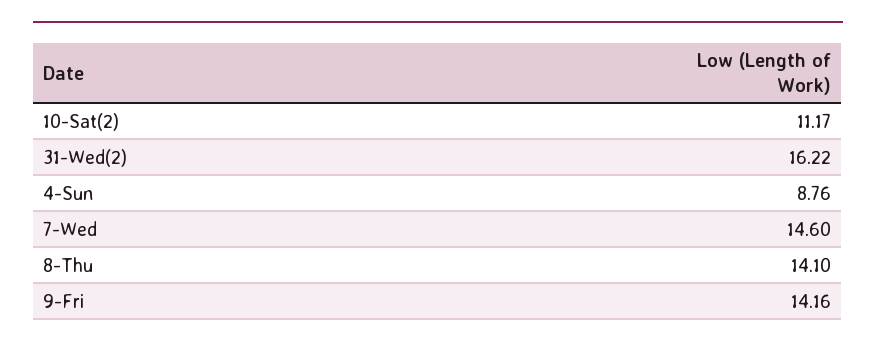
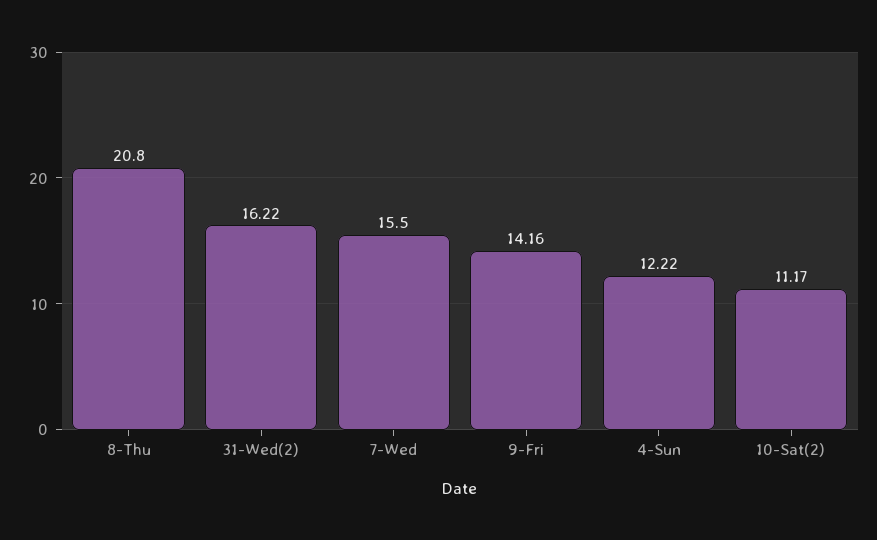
4-Sun: 8.76 -> 12.22
7-Wed: 14.6 -> 15.5
8-Thu: 14.1 -> 20.8

